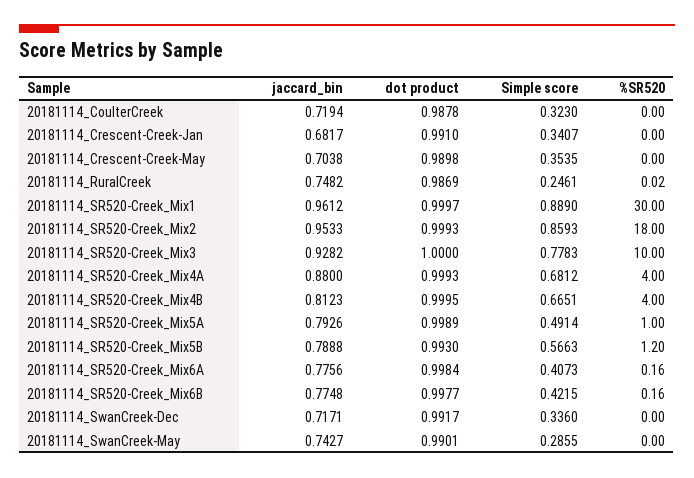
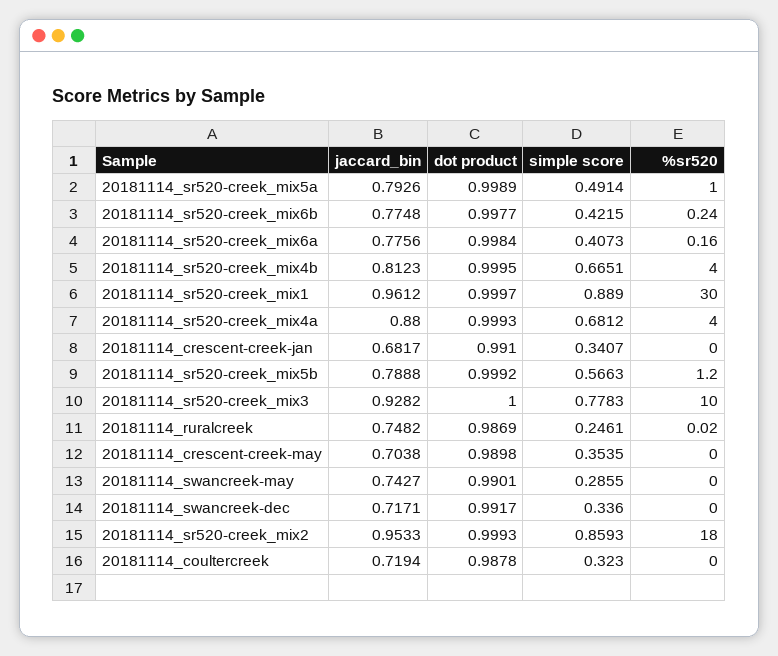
dot product, 20181114_SR520-Creek_Mix5B: 0.993 -> 0.9992
%SR520, 20181114_SR520-Creek_Mix6B: 0.16 -> 0.24

